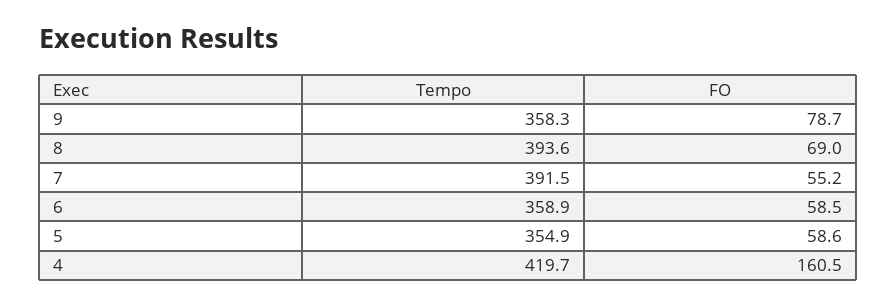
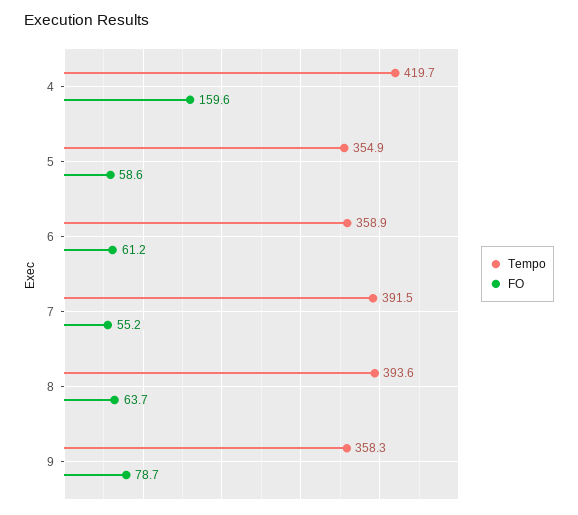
FO, 8: 69 -> 63.7
FO, 6: 58.5 -> 61.2
FO, 4: 160.5 -> 159.6

